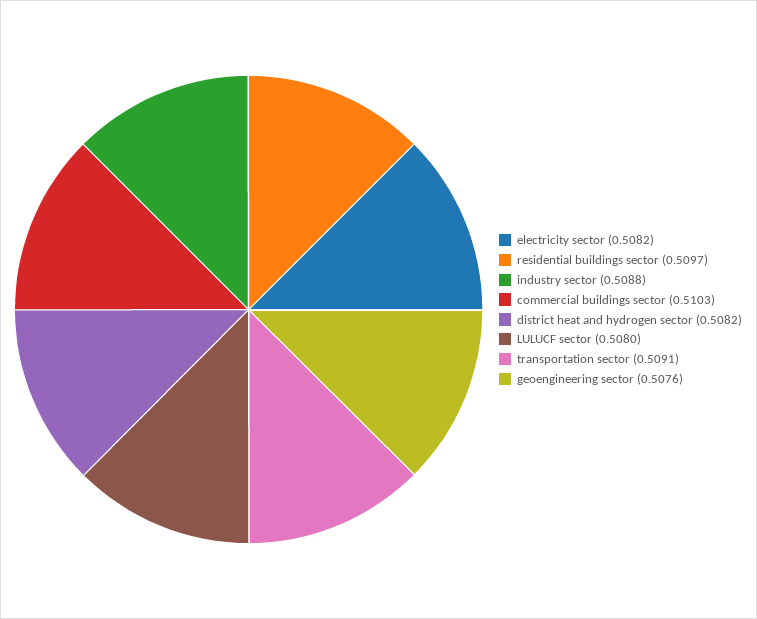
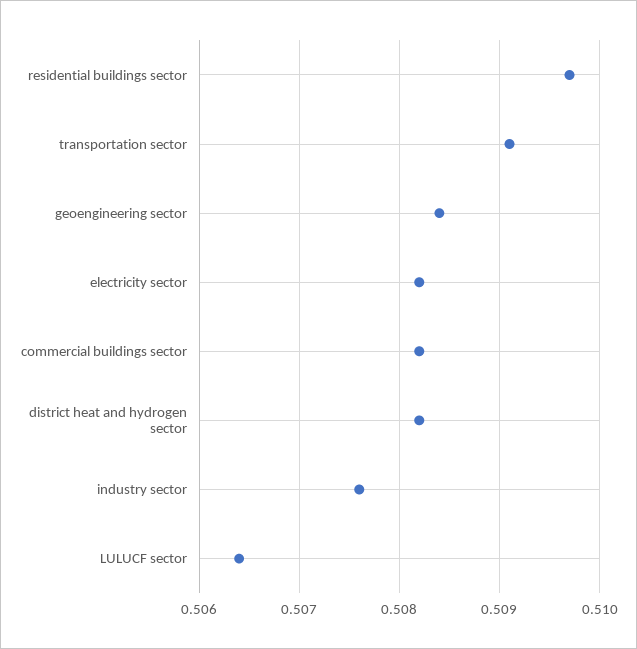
industry sector: 0.5088 -> 0.5076
commercial buildings sector: 0.5103 -> 0.5082
LULUCF sector: 0.508 -> 0.5064
geoengineering sector: 0.5076 -> 0.5084

